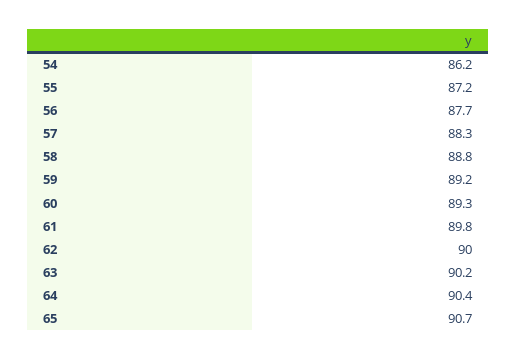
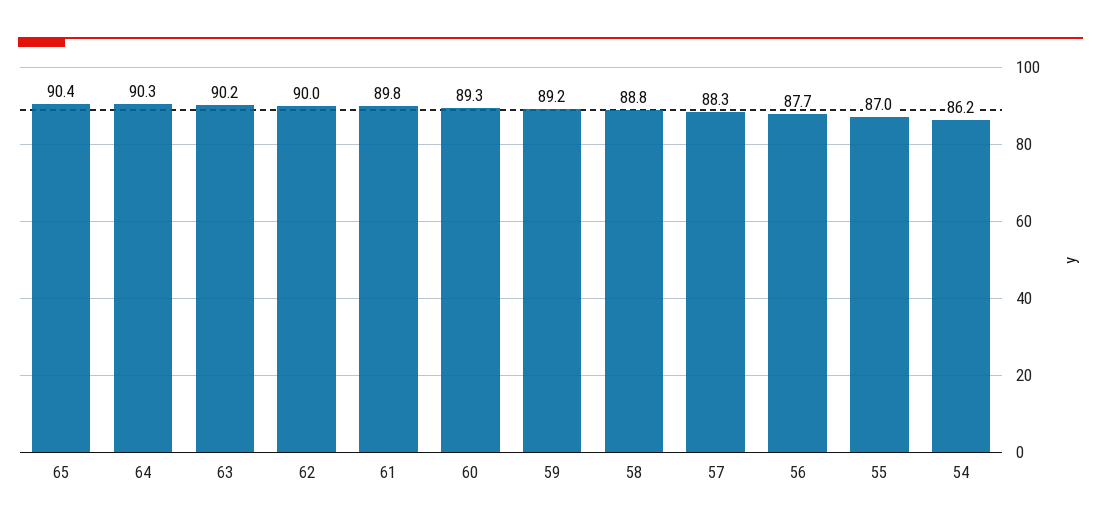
55: 87.2 -> 87
64: 90.4 -> 90.3
65: 90.7 -> 90.4

